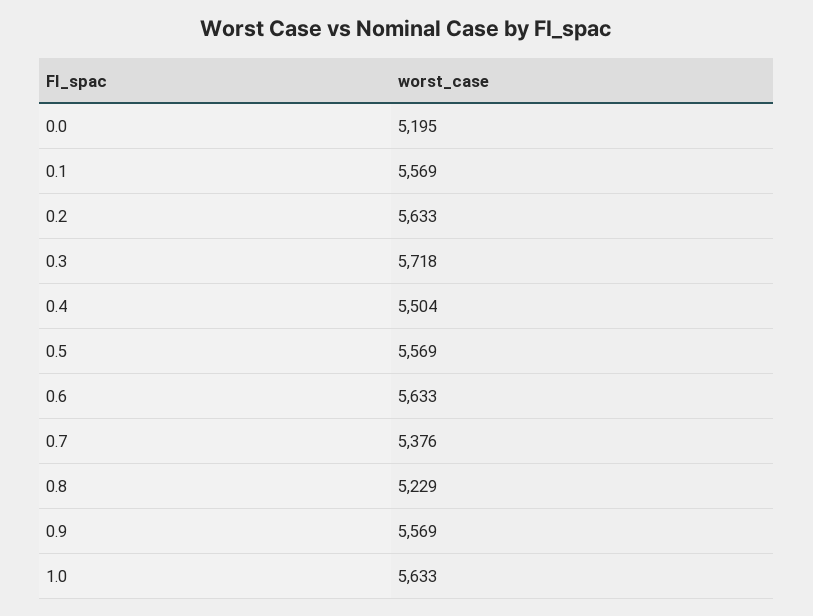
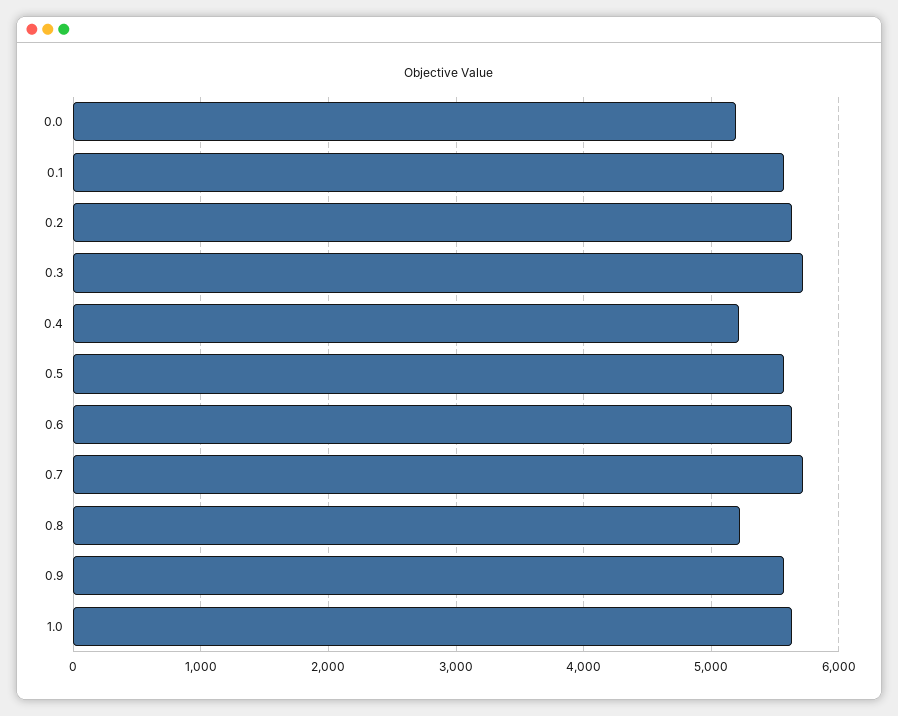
0.4: 5504 -> 5200
0.7: 5376 -> 5700

